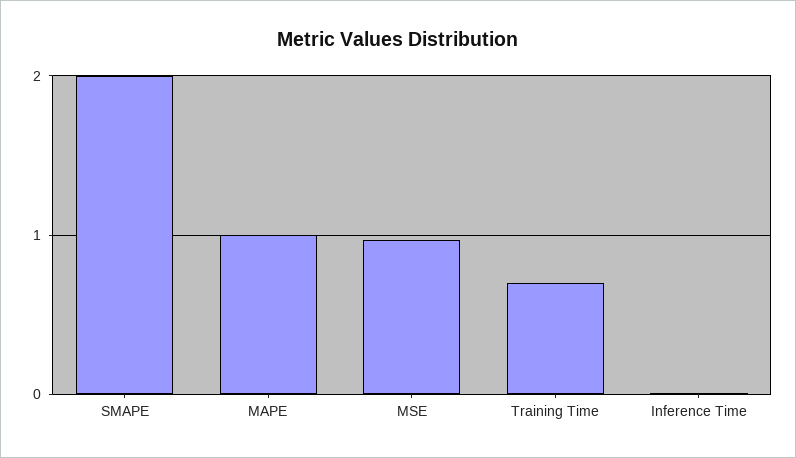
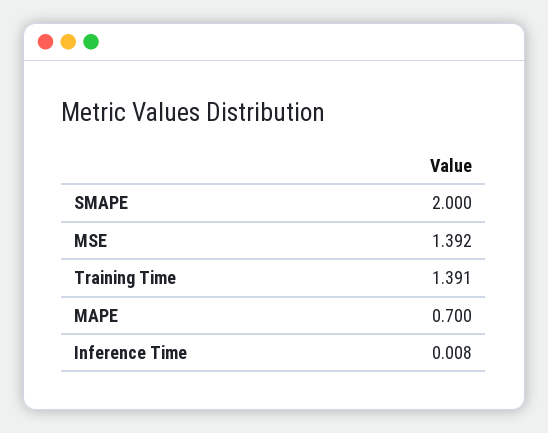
MAPE: 1 -> 0.7
MSE: 1 -> 1.392
Training Time: 0.7 -> 1.391

